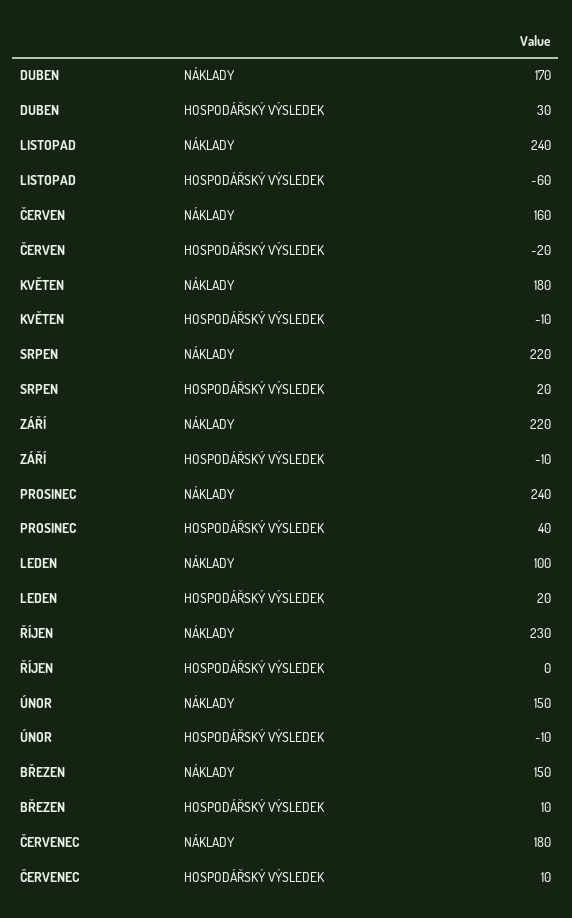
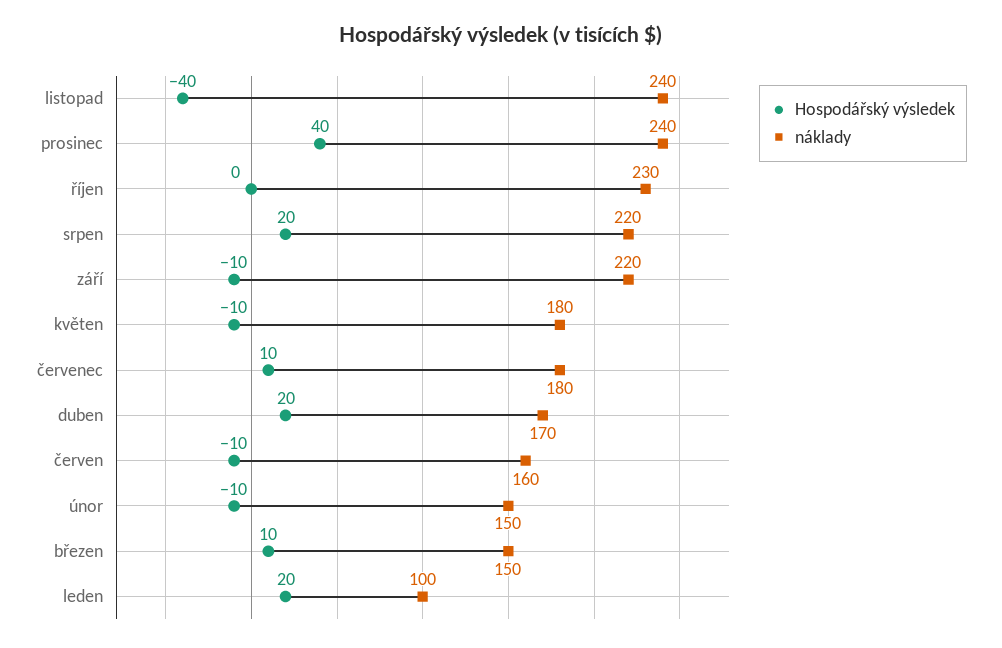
HOSPODÁŘSKÝ VÝSLEDEK, DUBEN: 30 -> 20
HOSPODÁŘSKÝ VÝSLEDEK, LISTOPAD: -60 -> -40
HOSPODÁŘSKÝ VÝSLEDEK, ČERVEN: -20 -> -10

